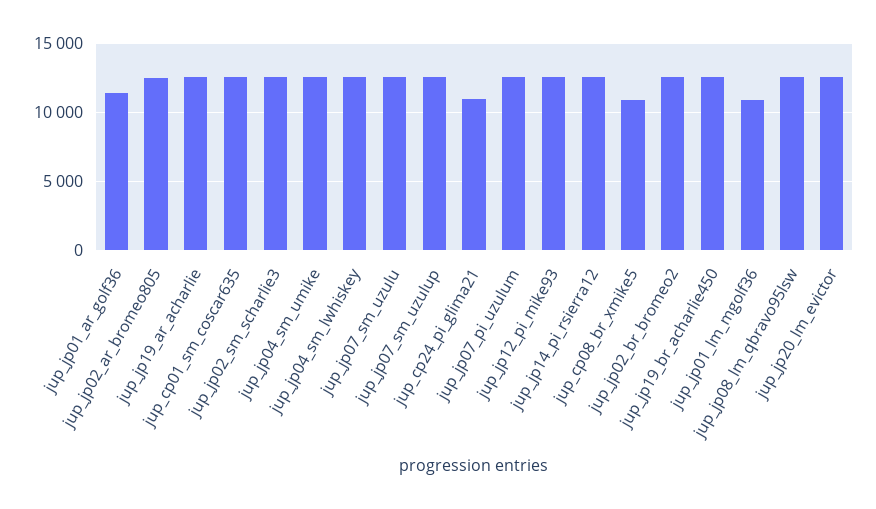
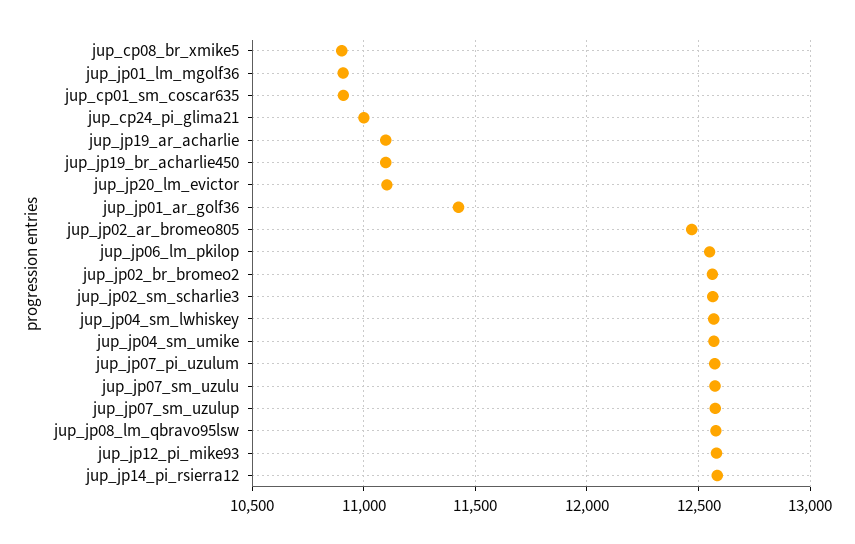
jup_jp19_ar_acharlie: 12500 -> 11100
jup_cp01_sm_coscar635: 12500 -> 10900
jup_jp19_br_acharlie450: 12500 -> 11100
jup_jp20_lm_evictor: 12500 -> 11100
jup_jp06_lm_pkilop: none -> 12550

